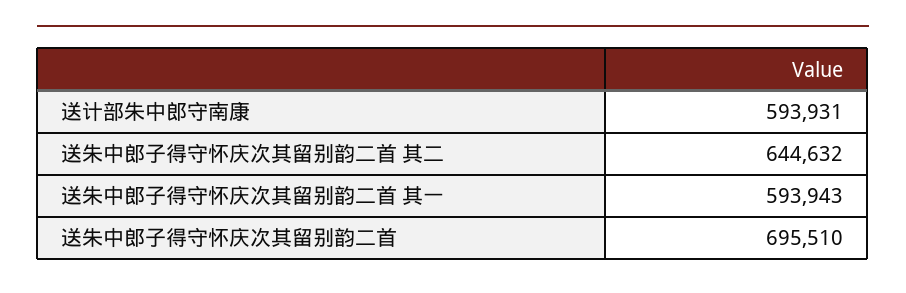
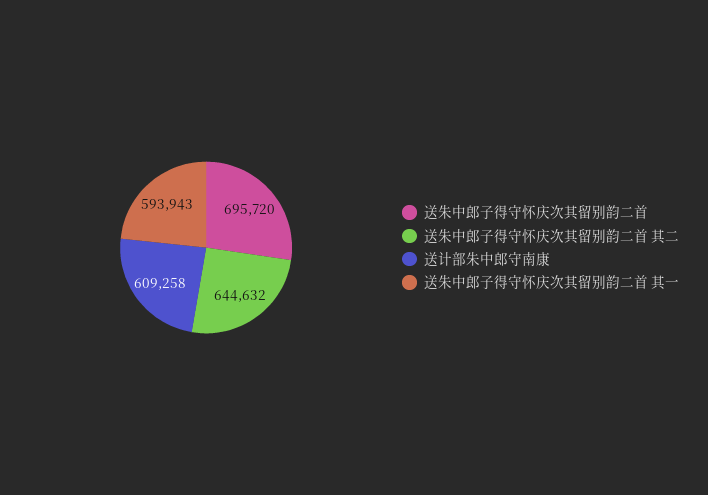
送计部朱中郎守南康: 593931 -> 609258
送朱中郎子得守怀庆次其留别韵二首: 695510 -> 695720

